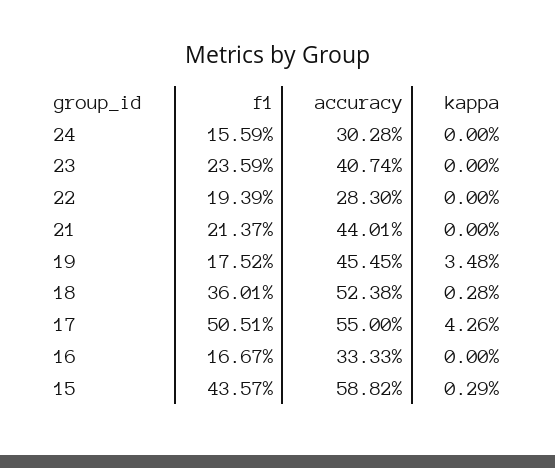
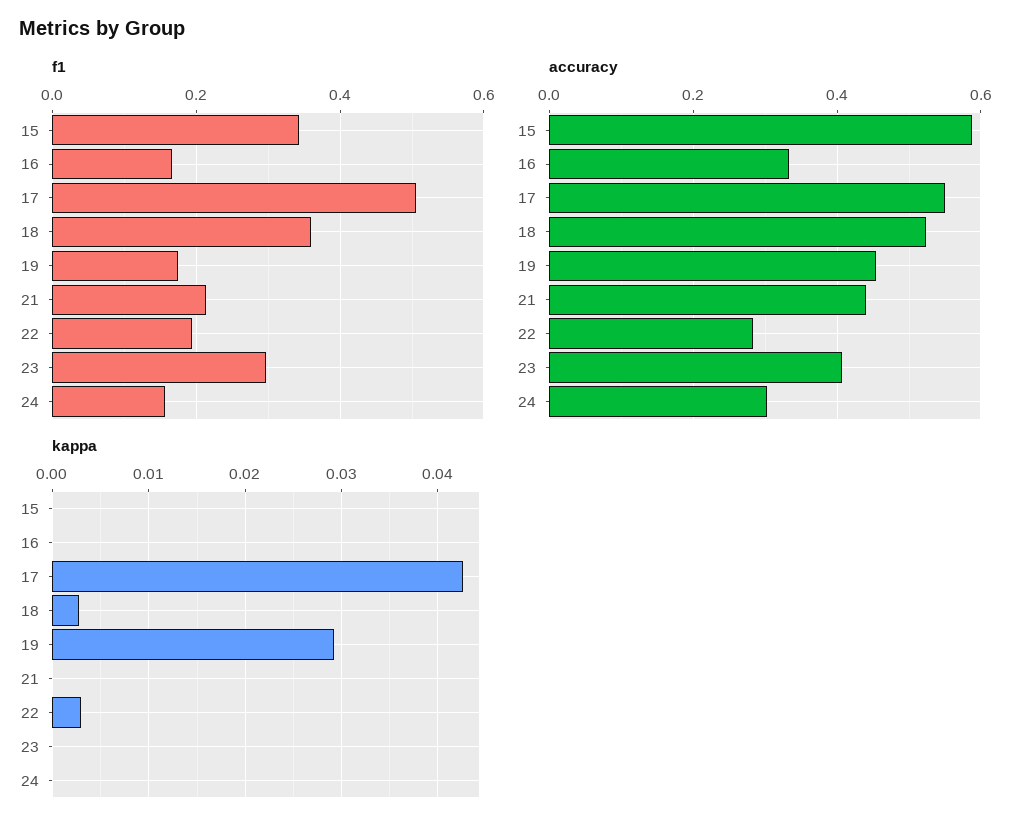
f1, 23: 0.2359 -> 0.3
kappa, 22: 0 -> 0.003
kappa, 19: 0.0348 -> 0.029
f1, 15: 0.4357 -> 0.34
kappa, 15: 0.0029 -> 0

